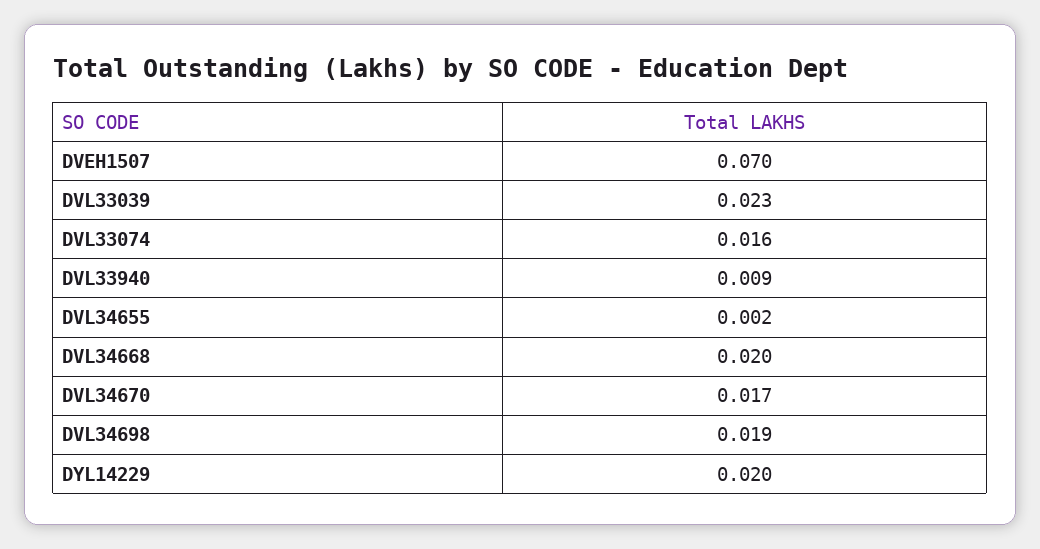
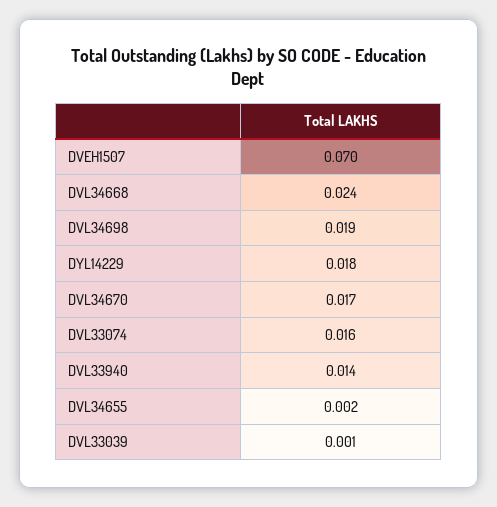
DVL33039: 0.023 -> 0.001
DVL33940: 0.009 -> 0.014
DVL34668: 0.02 -> 0.024
DYL14229: 0.02 -> 0.018

